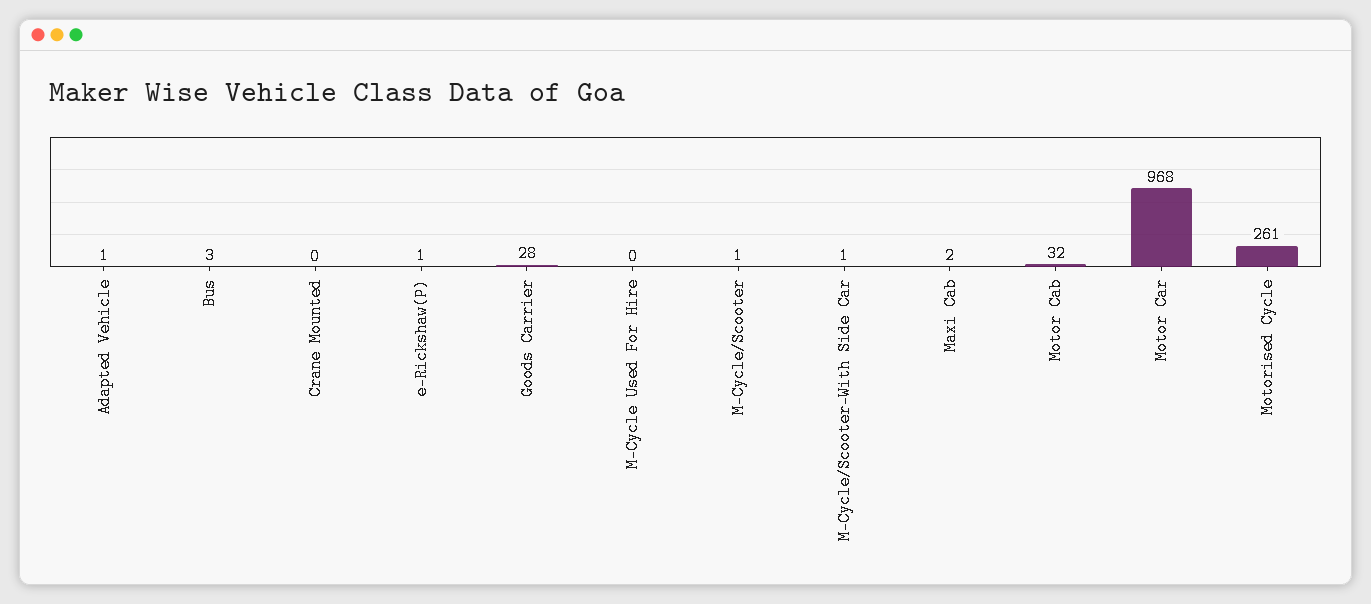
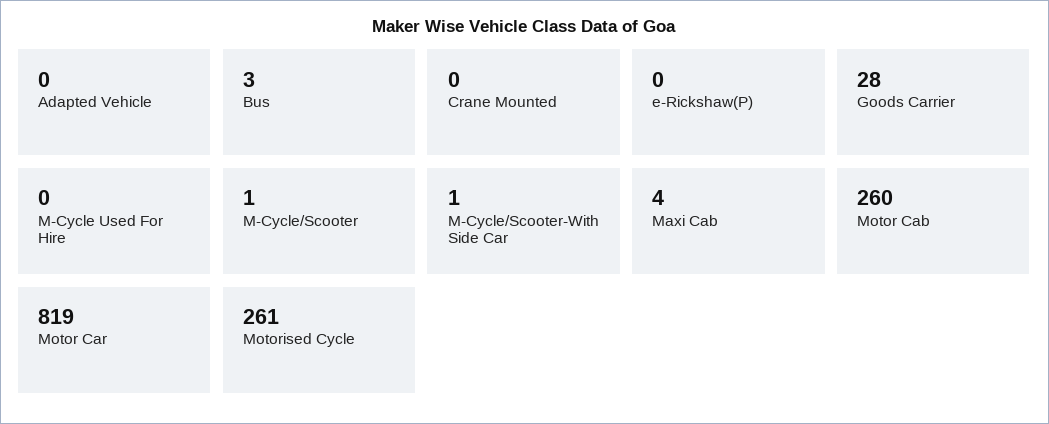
Adapted Vehicle: 1 -> 0
e-Rickshaw(P): 1 -> 0
Maxi Cab: 2 -> 4
Motor Cab: 32 -> 260
Motor Car: 968 -> 819

